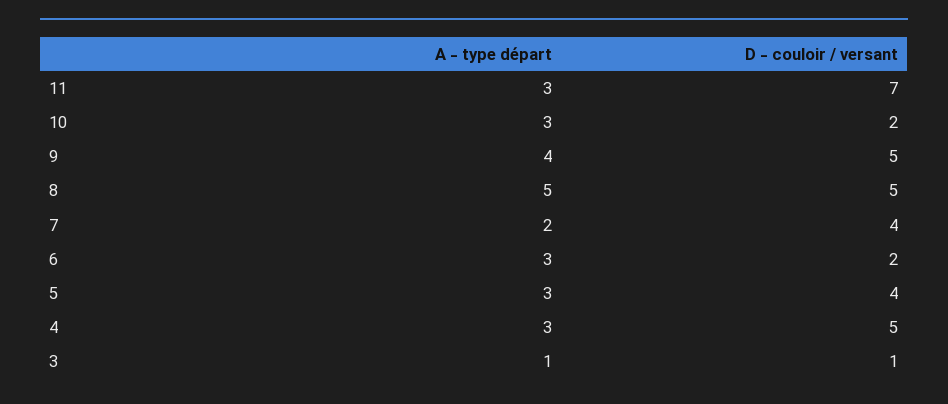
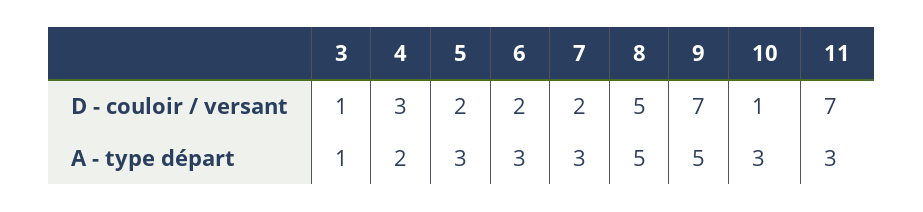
D - couloir / versant, 10: 2 -> 1
A - type départ, 9: 4 -> 5
D - couloir / versant, 9: 5 -> 7
A - type départ, 7: 2 -> 3
D - couloir / versant, 7: 4 -> 2
D - couloir / versant, 5: 4 -> 2
A - type départ, 4: 3 -> 2
D - couloir / versant, 4: 5 -> 3

